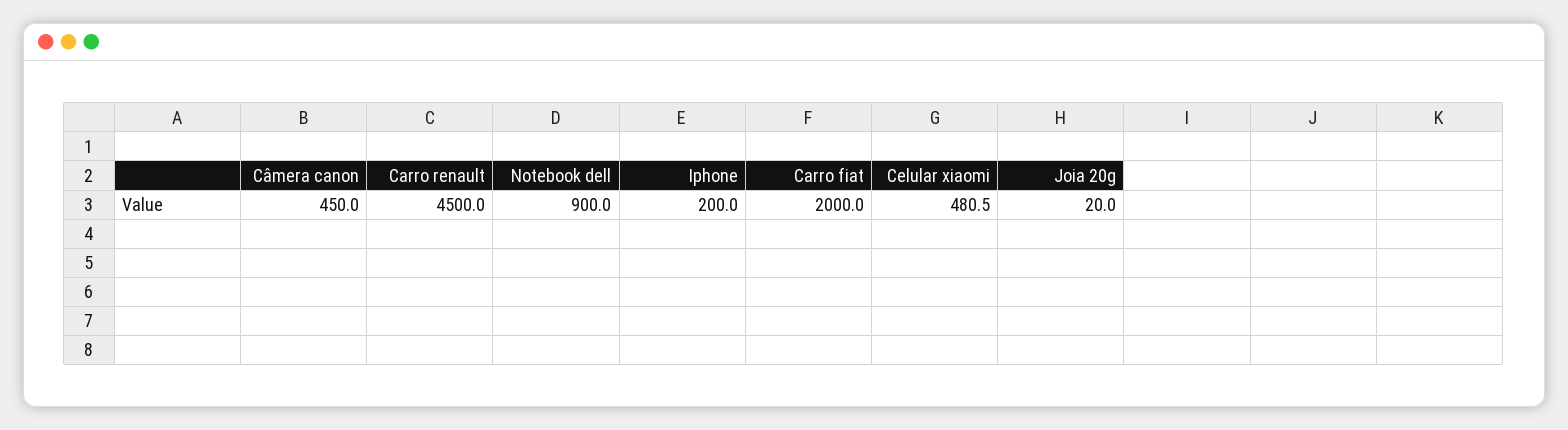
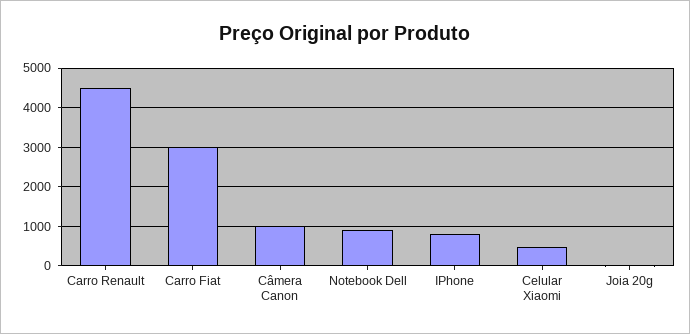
Câmera canon: 450 -> 1000
Iphone: 200 -> 800
Carro fiat: 2000 -> 3000

